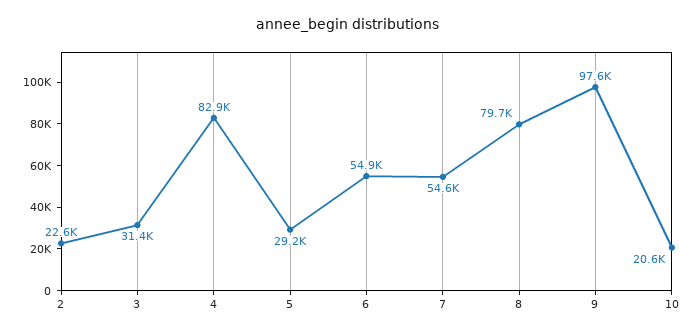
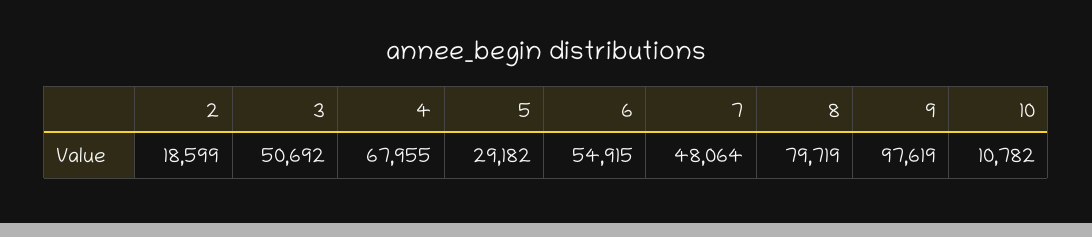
2: 22600 -> 18599
3: 31400 -> 50692
4: 82900 -> 67955
7: 54600 -> 48064
10: 20600 -> 10782

